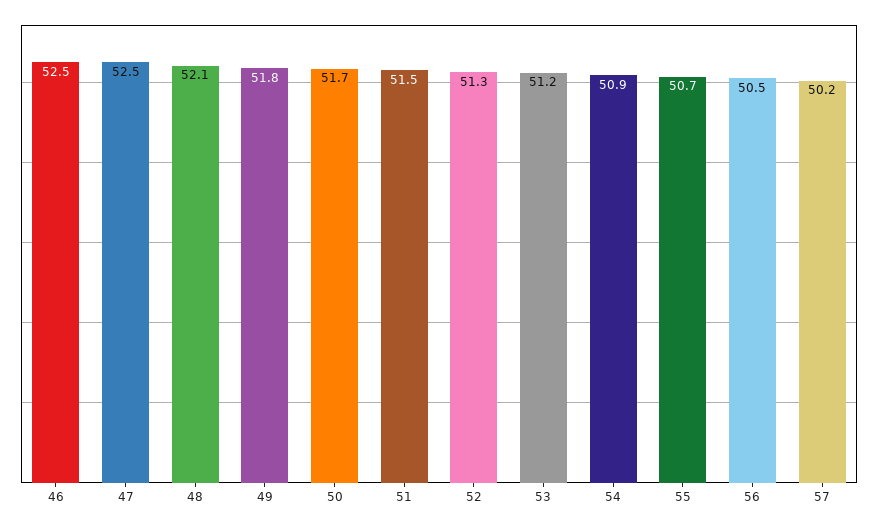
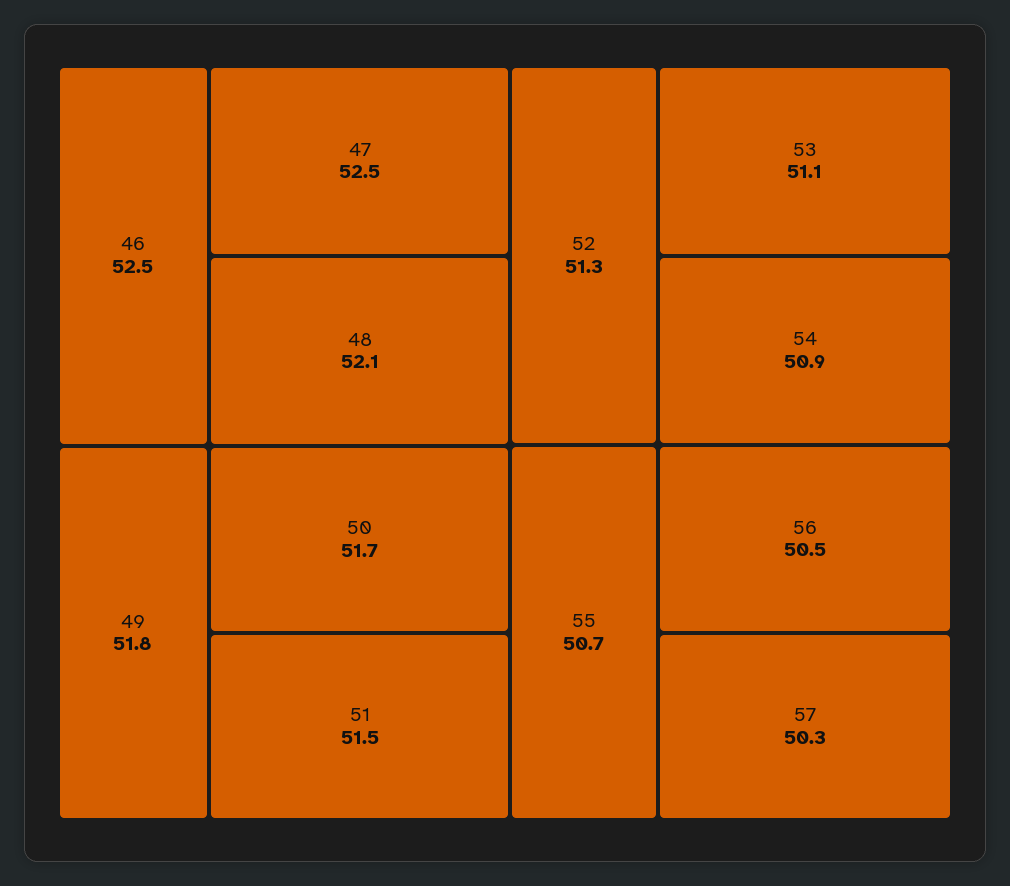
53: 51.2 -> 51.1
57: 50.2 -> 50.3

